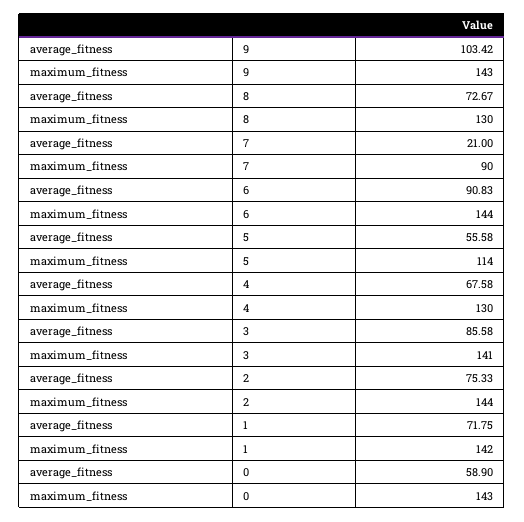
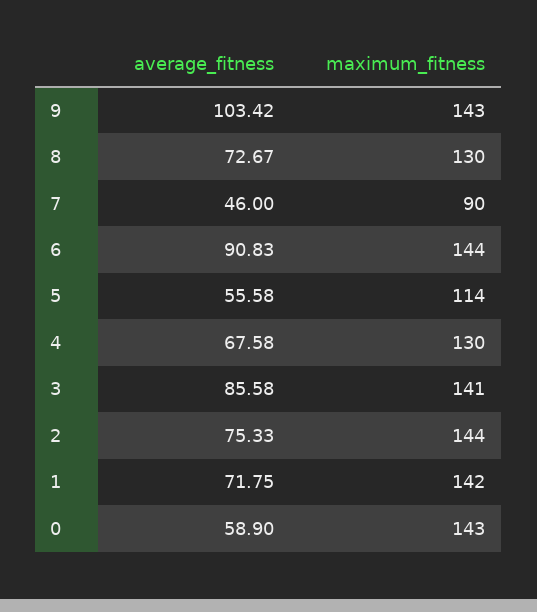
average_fitness, 7: 21 -> 46

